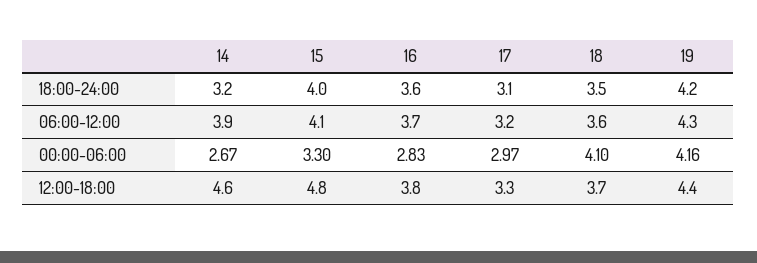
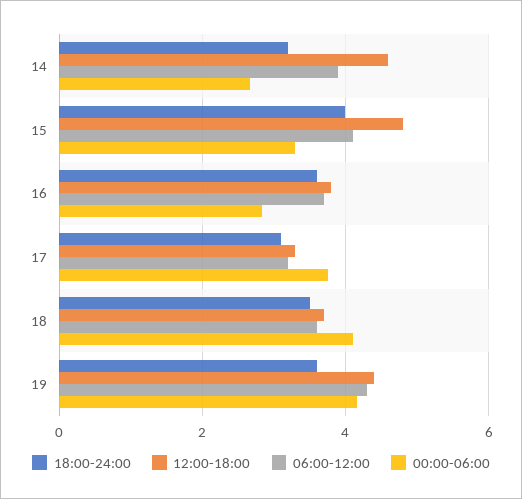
18:00-24:00, 19: 4.2 -> 3.6
00:00-06:00, 17: 2.97 -> 3.8

